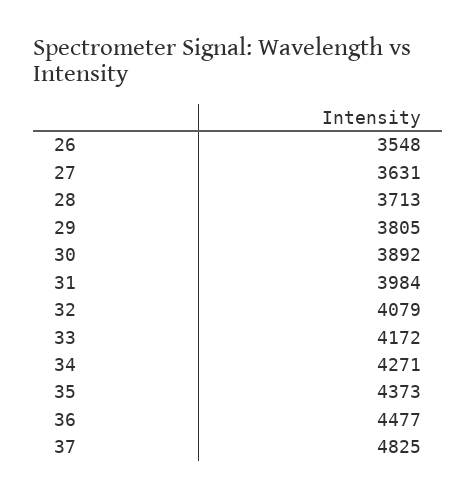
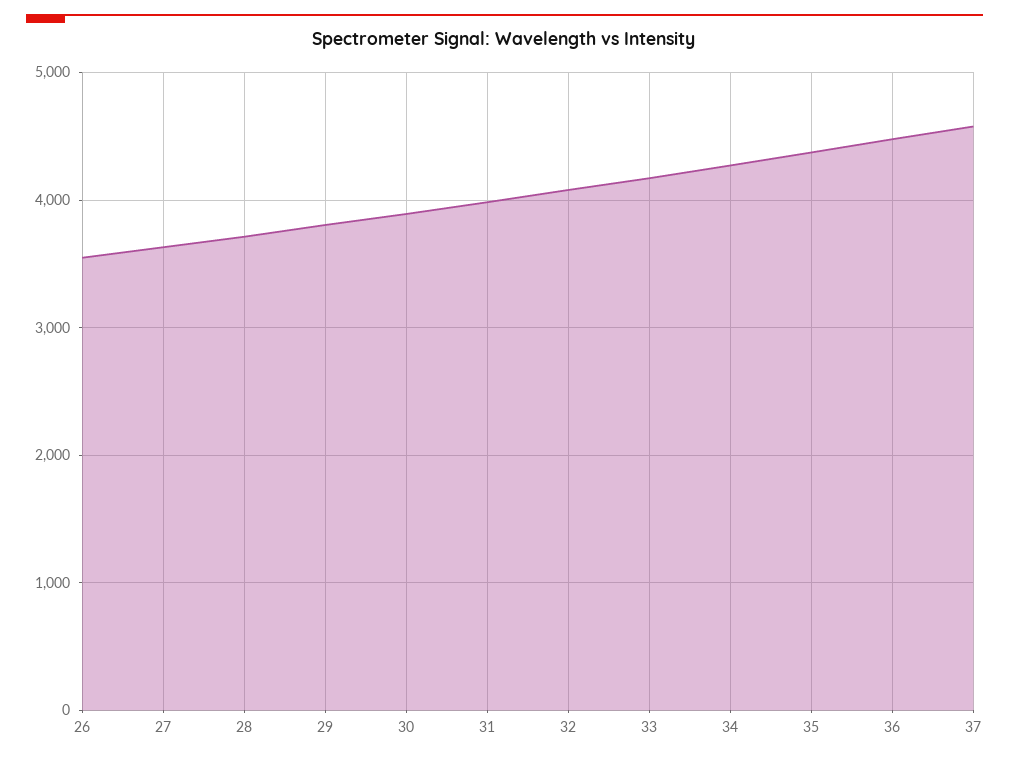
37: 4825 -> 4600

